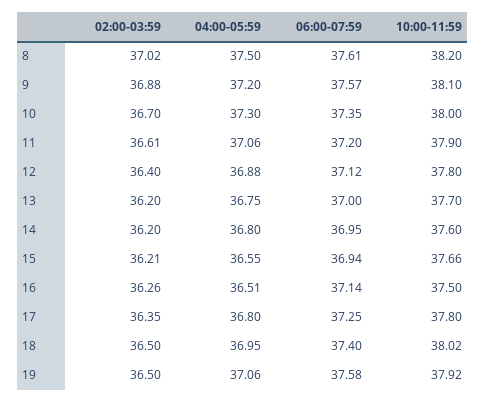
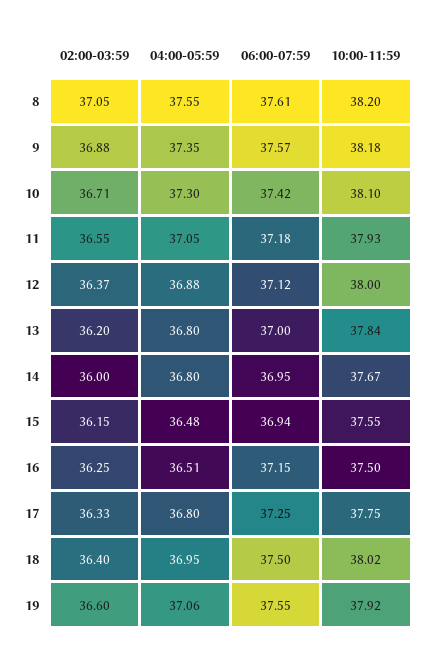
02:00-03:59, 8: 37.02 -> 37.05
04:00-05:59, 8: 37.5 -> 37.55
04:00-05:59, 9: 37.2 -> 37.35
10:00-11:59, 9: 38.1 -> 38.18
02:00-03:59, 10: 36.7 -> 36.71
06:00-07:59, 10: 37.35 -> 37.42
10:00-11:59, 10: 38 -> 38.1
02:00-03:59, 11: 36.61 -> 36.55
04:00-05:59, 11: 37.06 -> 37.05
06:00-07:59, 11: 37.2 -> 37.18
10:00-11:59, 11: 37.9 -> 37.93
02:00-03:59, 12: 36.4 -> 36.37
10:00-11:59, 12: 37.8 -> 38
04:00-05:59, 13: 36.75 -> 36.8
10:00-11:59, 13: 37.7 -> 37.84
02:00-03:59, 14: 36.2 -> 36
10:00-11:59, 14: 37.6 -> 37.67
02:00-03:59, 15: 36.21 -> 36.15
04:00-05:59, 15: 36.55 -> 36.48
10:00-11:59, 15: 37.66 -> 37.55
02:00-03:59, 16: 36.26 -> 36.25
06:00-07:59, 16: 37.14 -> 37.15
02:00-03:59, 17: 36.35 -> 36.33
10:00-11:59, 17: 37.8 -> 37.75
02:00-03:59, 18: 36.5 -> 36.4
06:00-07:59, 18: 37.4 -> 37.5
02:00-03:59, 19: 36.5 -> 36.6
06:00-07:59, 19: 37.58 -> 37.55

